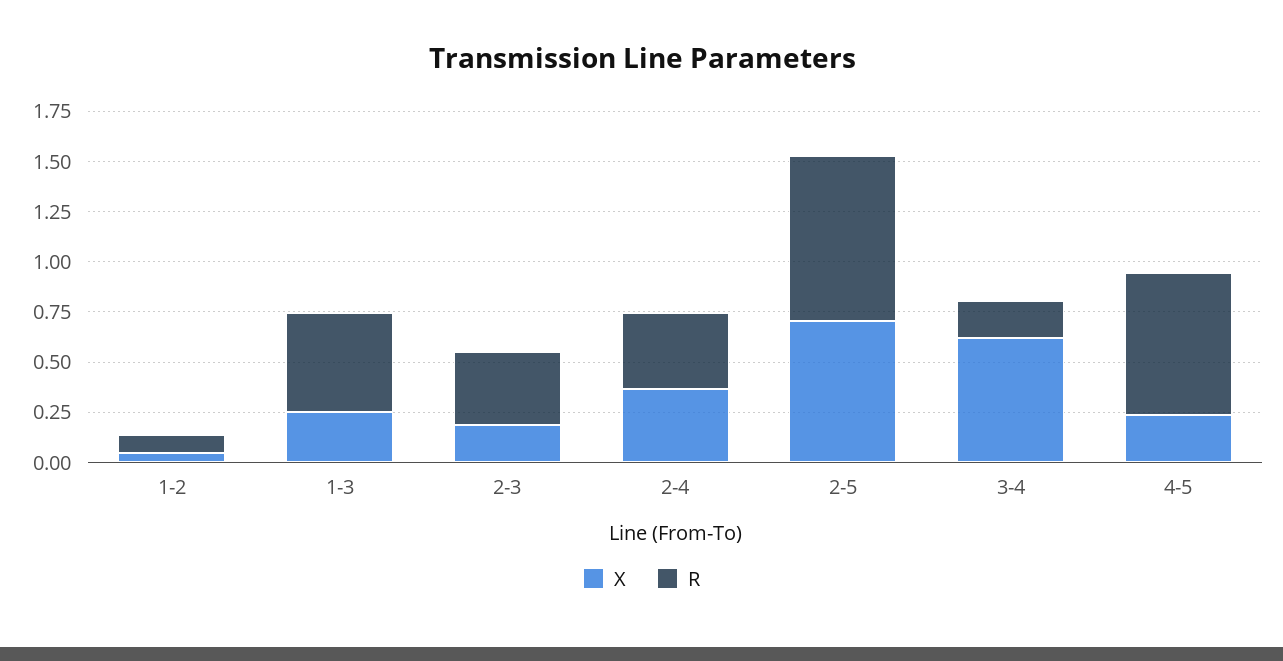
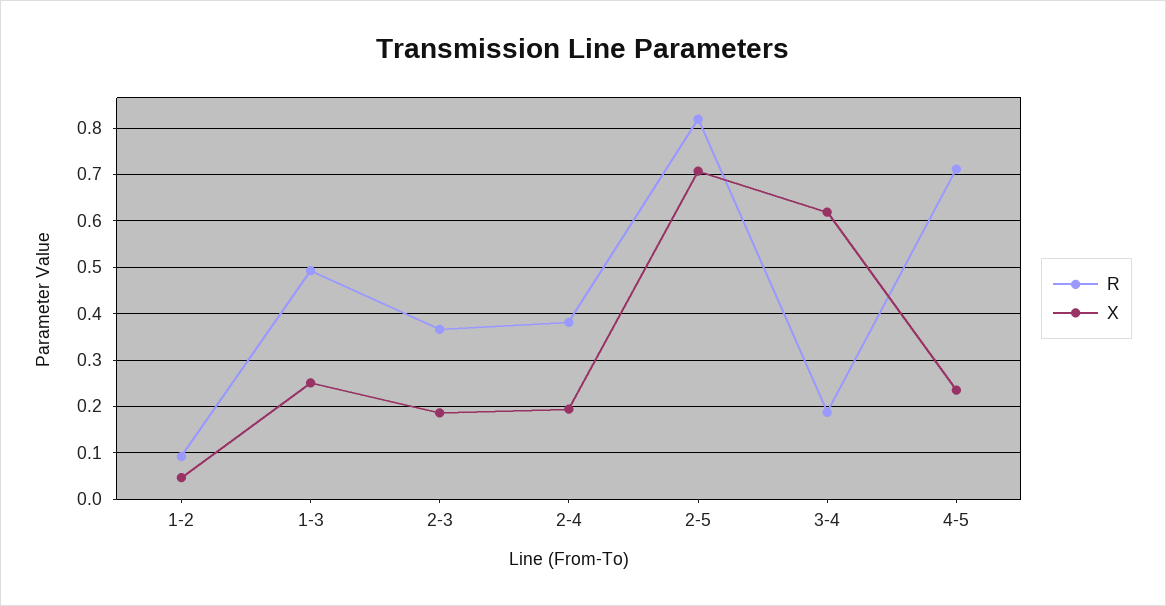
X, 2-4: 0.35 -> 0.2

